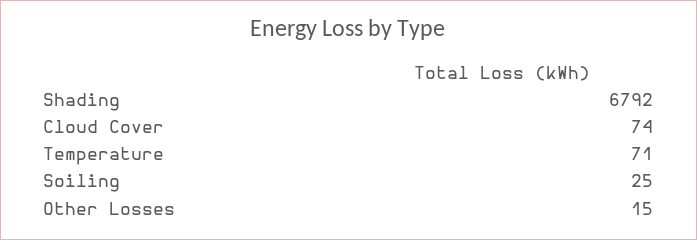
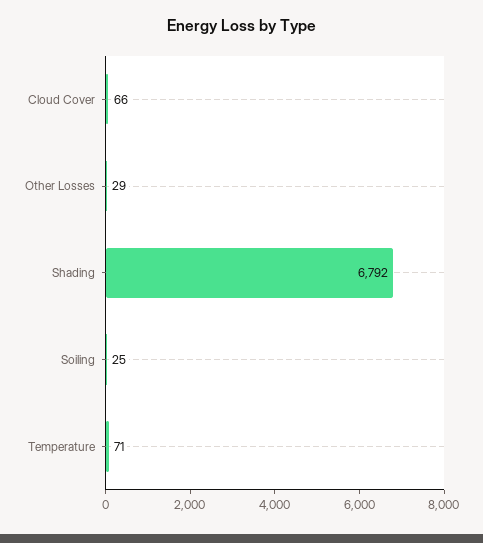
Cloud Cover: 74 -> 66
Other Losses: 15 -> 29

